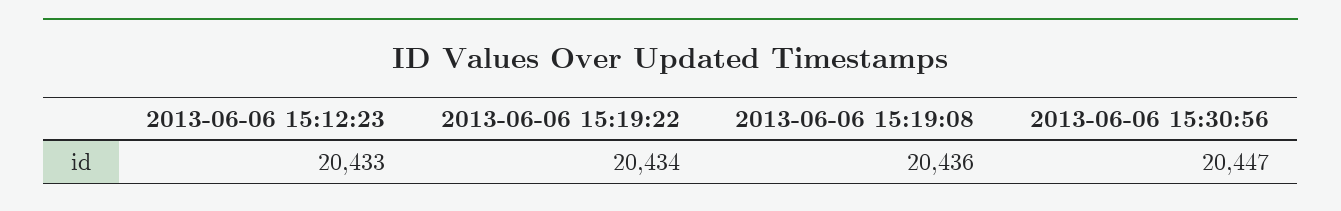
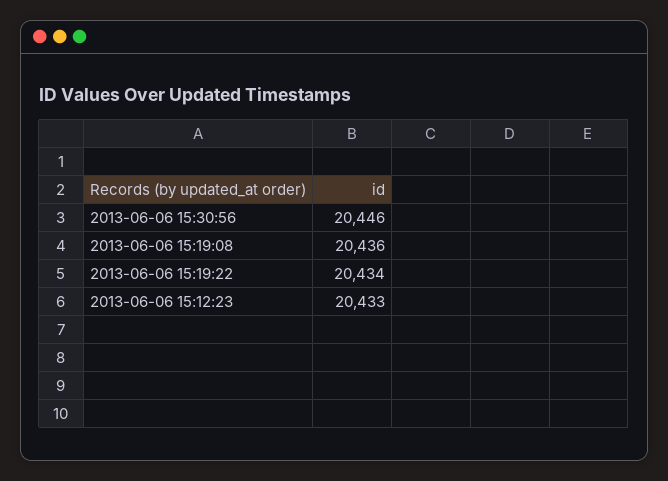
2013-06-06 15:30:56: 20447 -> 20446

